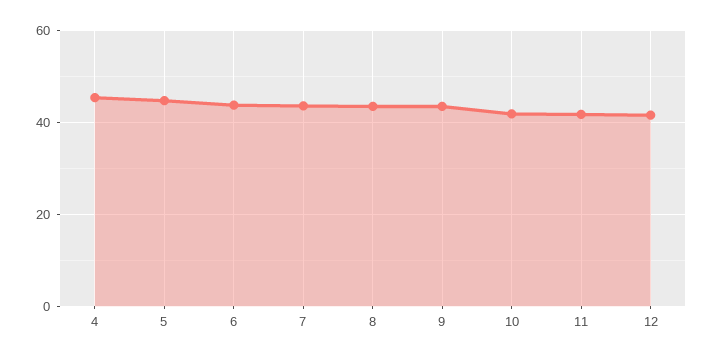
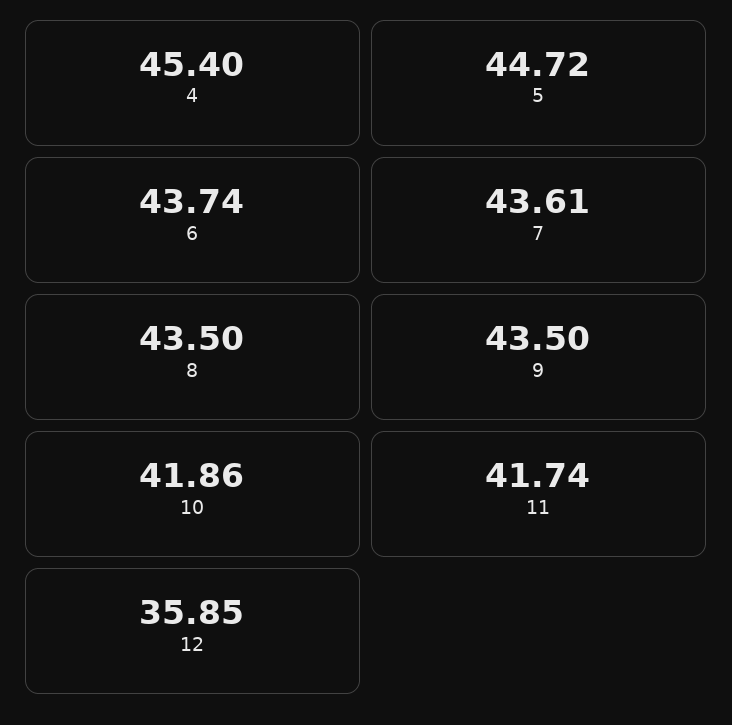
12: 42 -> 35.85

